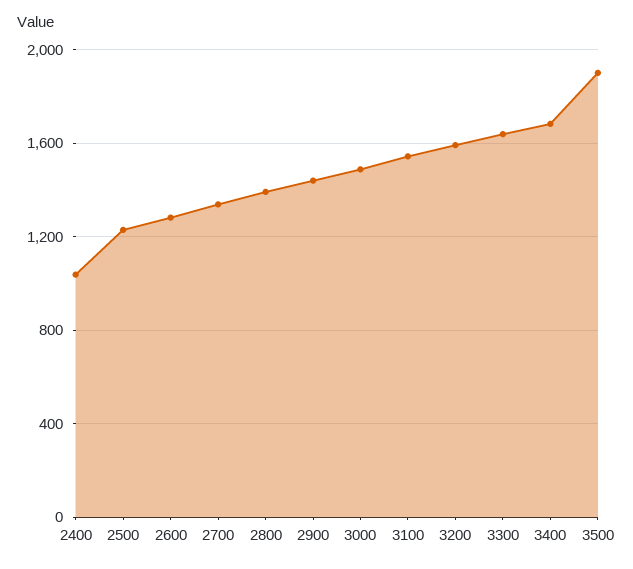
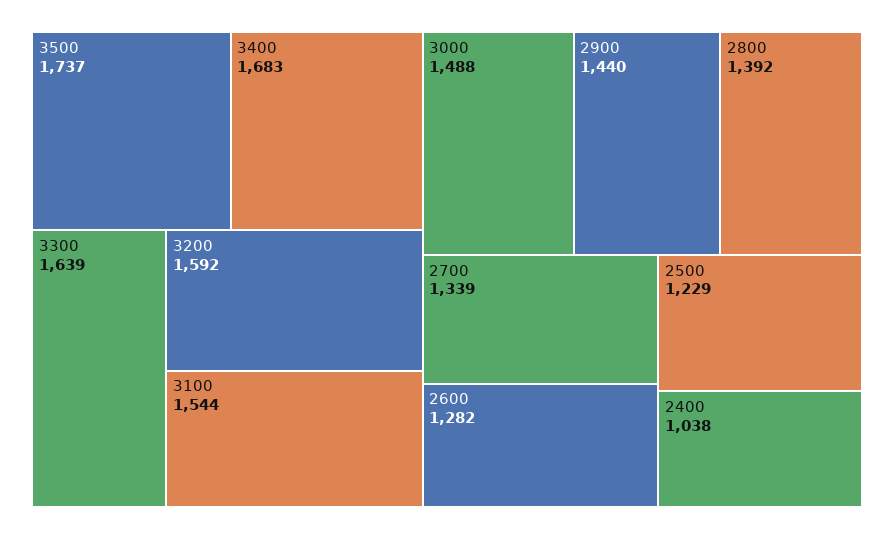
3500: 1900 -> 1737

